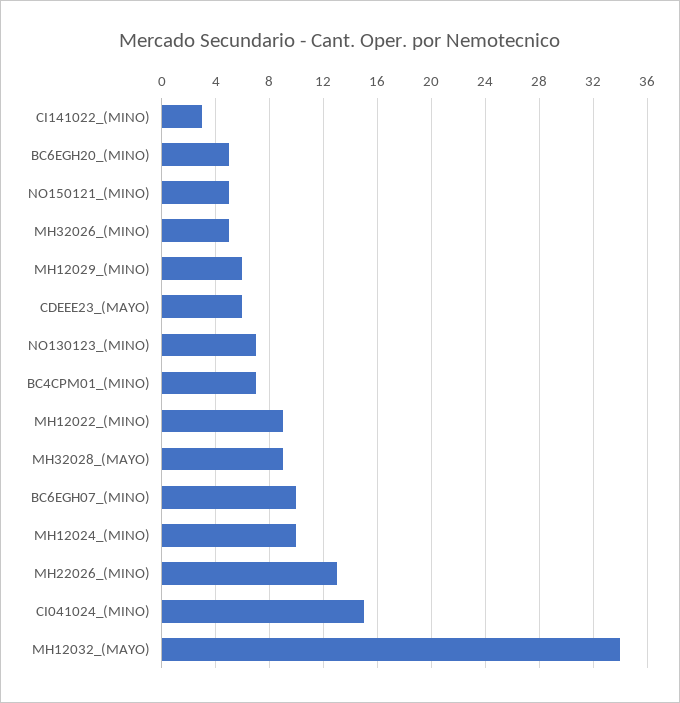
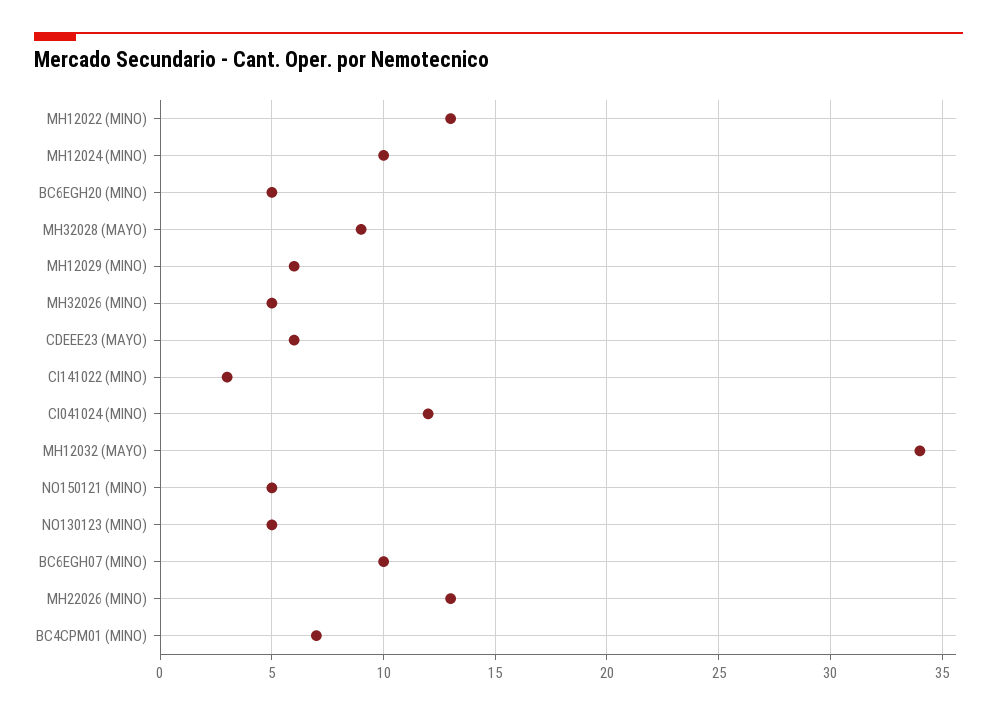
NO130123_(MINO): 7 -> 5
MH12022_(MINO): 9 -> 13
CI041024_(MINO): 15 -> 12

